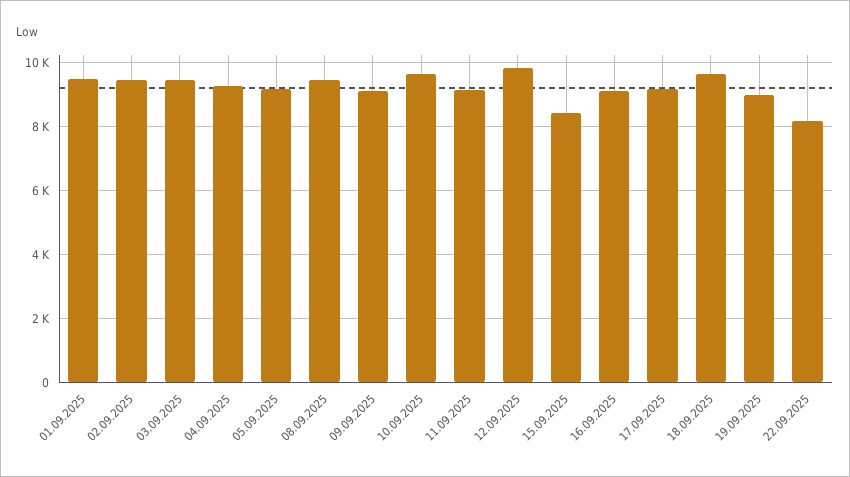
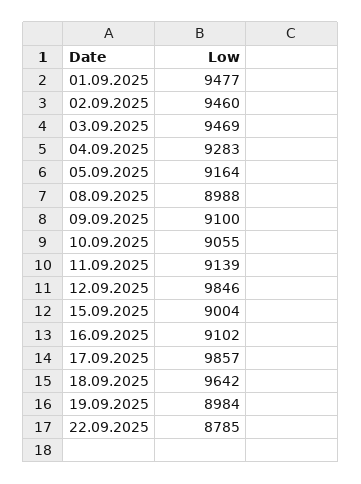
08.09.2025: 9400 -> 8988
10.09.2025: 9600 -> 9055
15.09.2025: 8400 -> 9004
17.09.2025: 9200 -> 9857
22.09.2025: 8200 -> 8785

